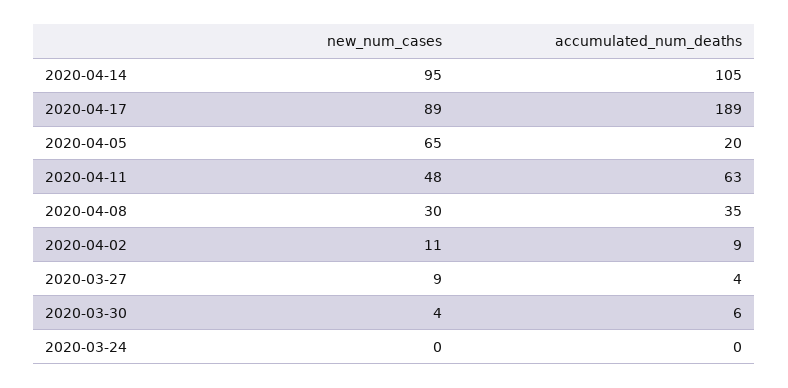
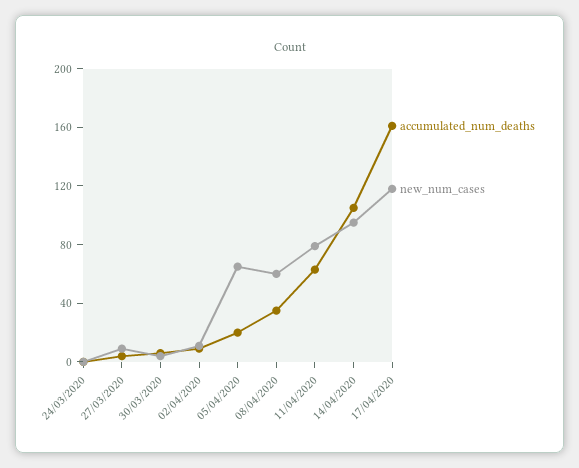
new_num_cases, 2020-04-17: 89 -> 120
accumulated_num_deaths, 2020-04-17: 189 -> 160
new_num_cases, 2020-04-11: 48 -> 80
new_num_cases, 2020-04-08: 30 -> 60

